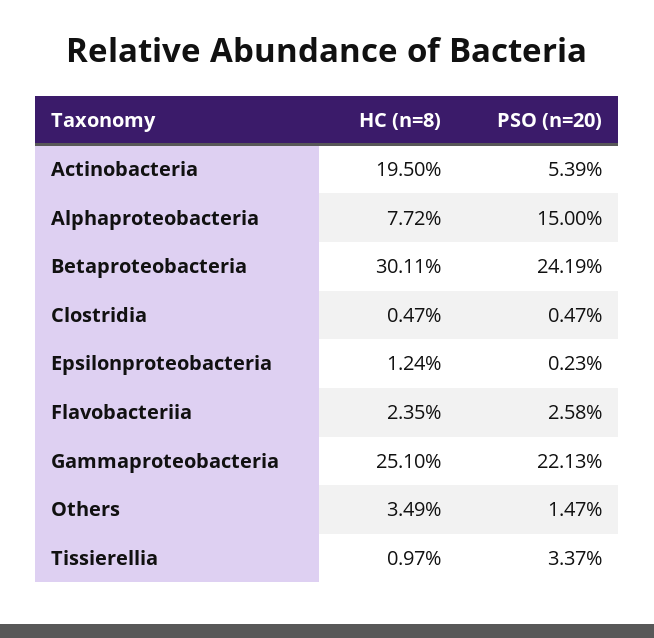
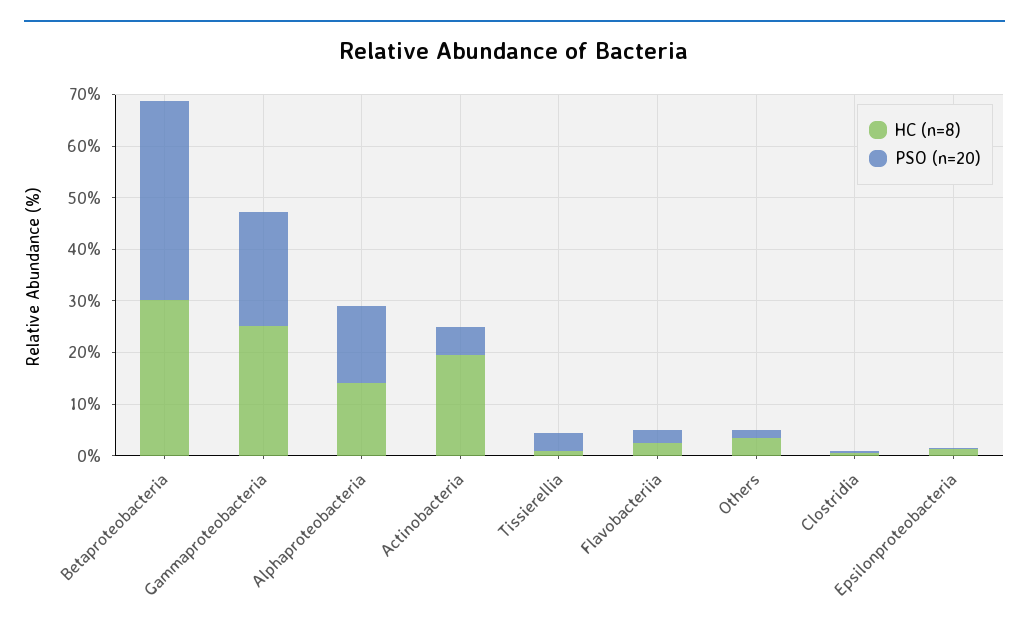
HC (n=8), Alphaproteobacteria: 7.72 -> 14
PSO (n=20), Betaproteobacteria: 24.19 -> 38

